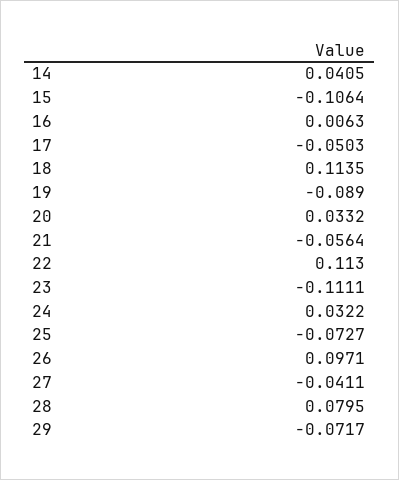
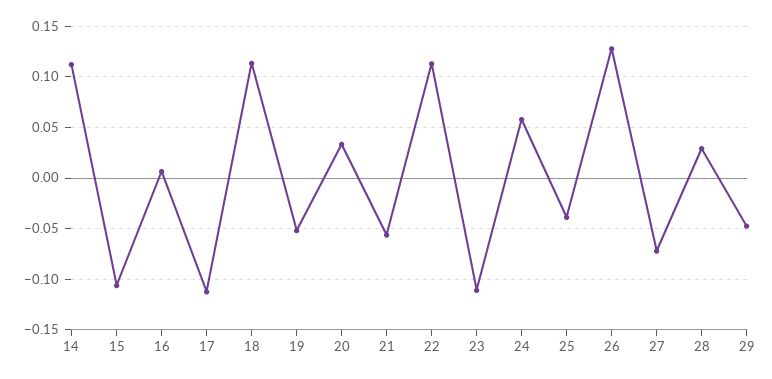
14: 0.0405 -> 0.11
17: -0.0503 -> -0.11
19: -0.089 -> -0.05
24: 0.0322 -> 0.06
25: -0.0727 -> -0.04
26: 0.0971 -> 0.13
27: -0.0411 -> -0.07
28: 0.0795 -> 0.03
29: -0.0717 -> -0.05

